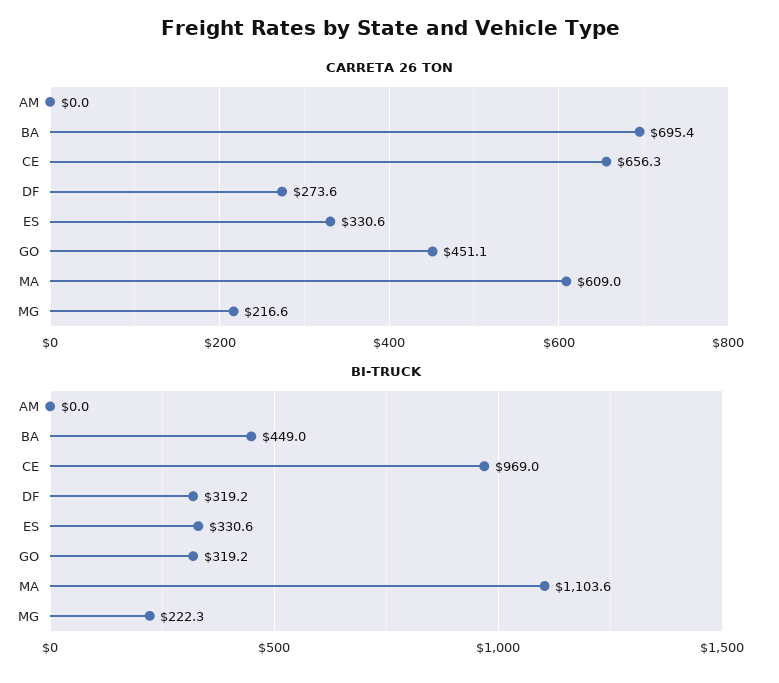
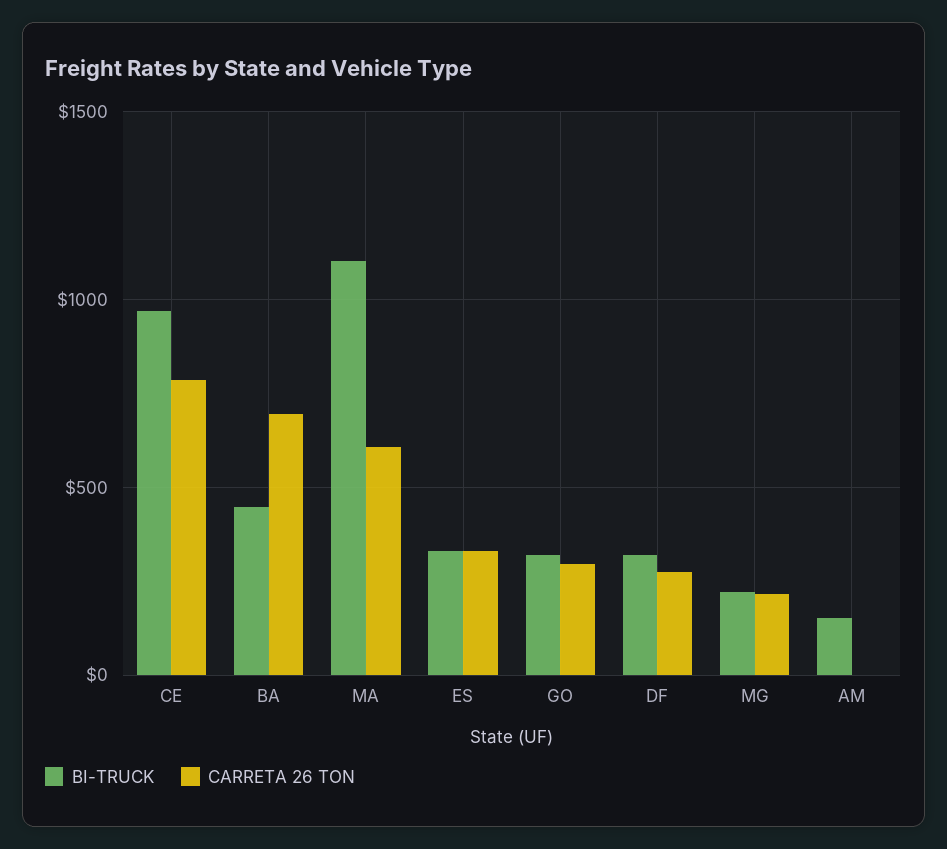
CARRETA 26 TON, CE: 656.3 -> 800
CARRETA 26 TON, GO: 451.1 -> 300
BI-TRUCK, AM: 0 -> 150

